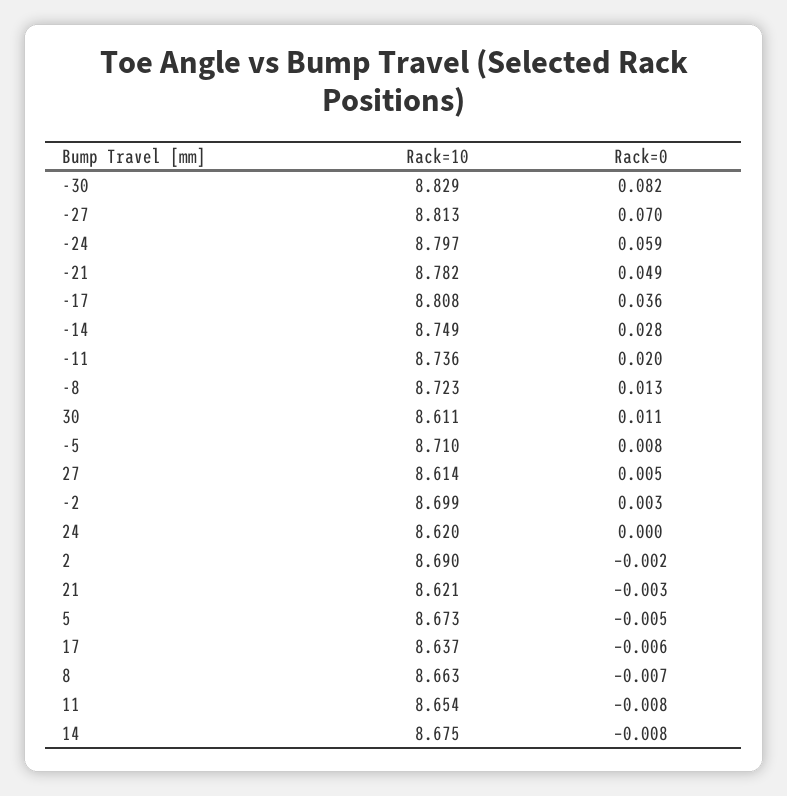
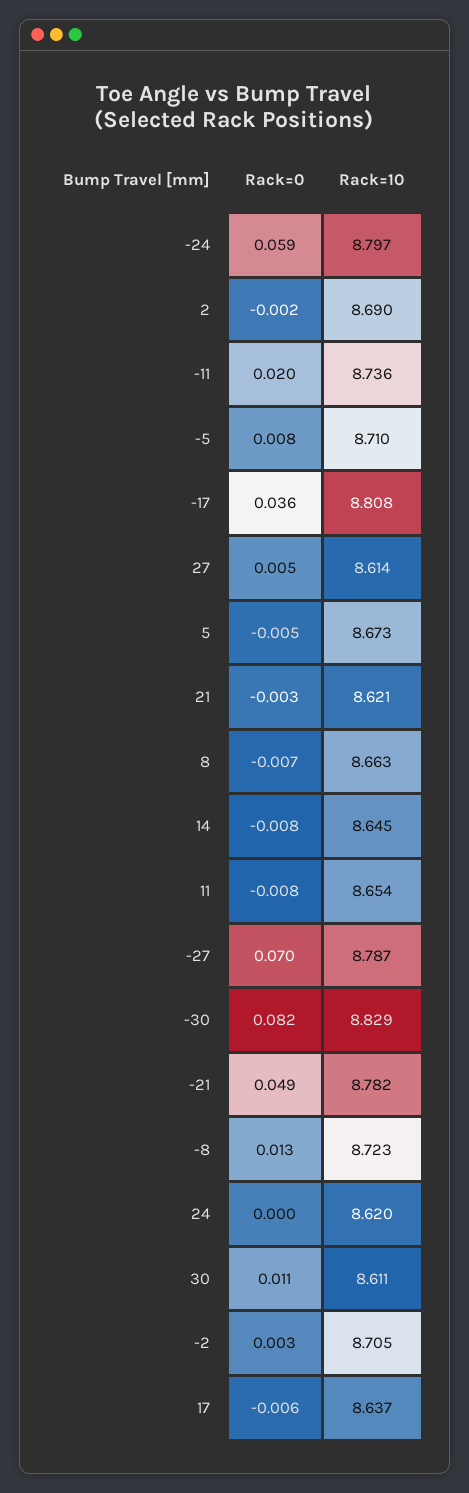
Rack=10, -27: 8.813 -> 8.787
Rack=10, -14: 8.749 -> none
Rack=0, -14: 0.028 -> none
Rack=10, -2: 8.699 -> 8.705
Rack=10, 14: 8.675 -> 8.645

